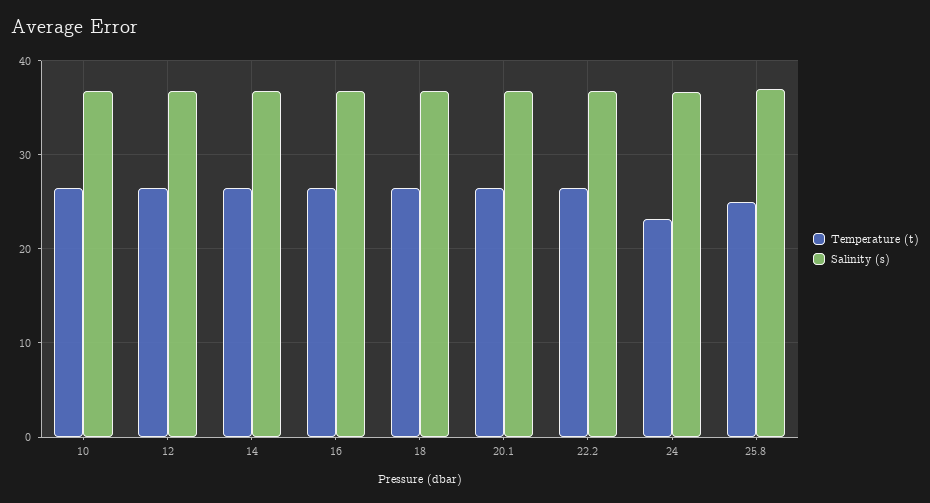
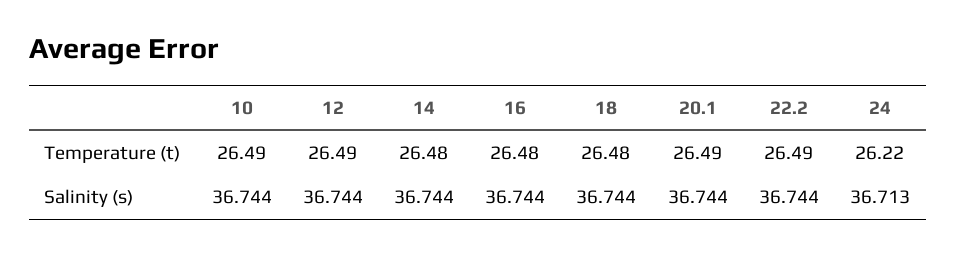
Temperature (t), 24: 23 -> 26.22
Temperature (t), 25.8: 25 -> none
Salinity (s), 25.8: 37 -> none

